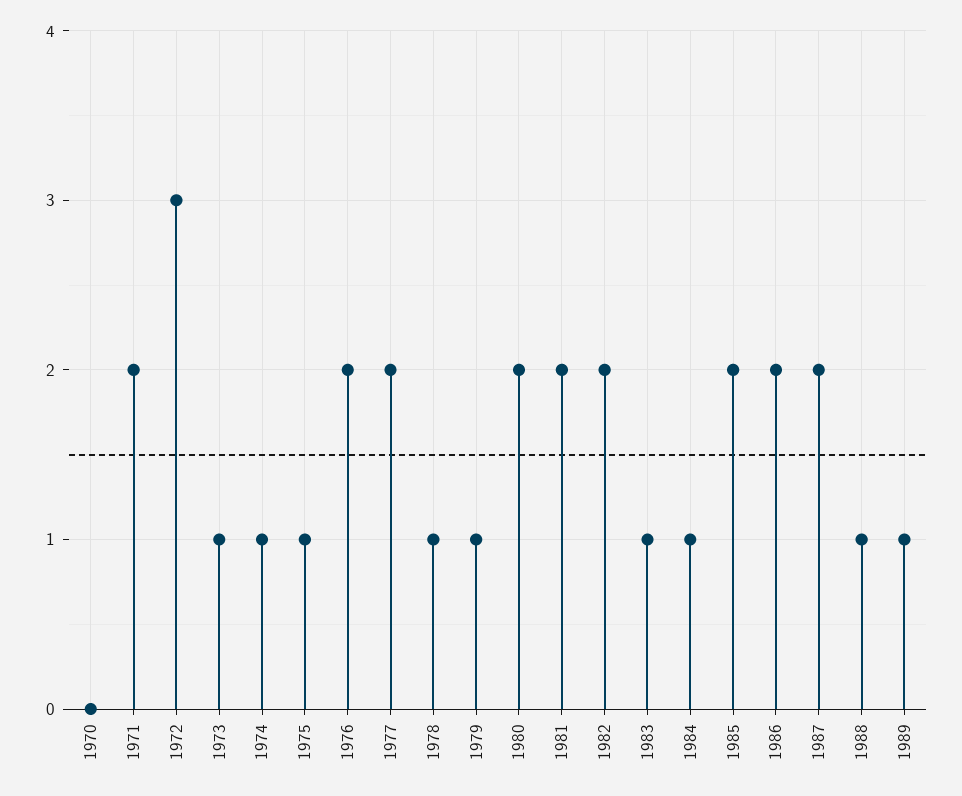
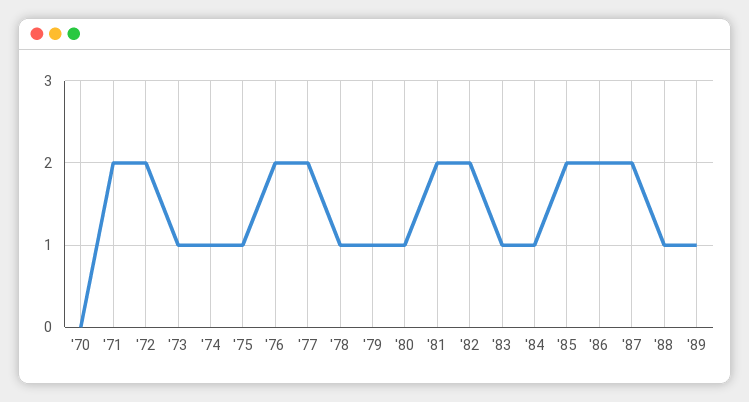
1972: 3 -> 2
1980: 2 -> 1

